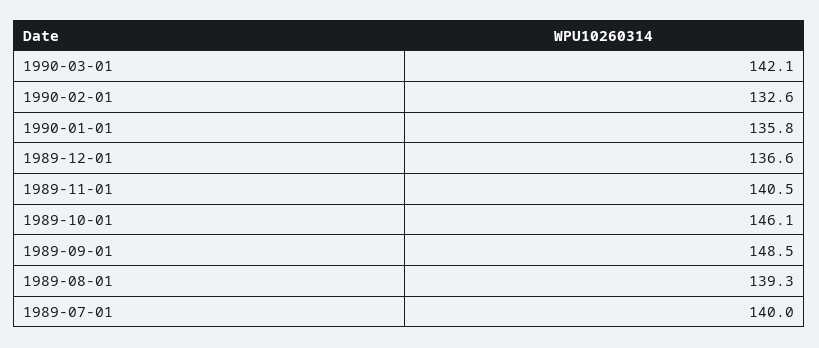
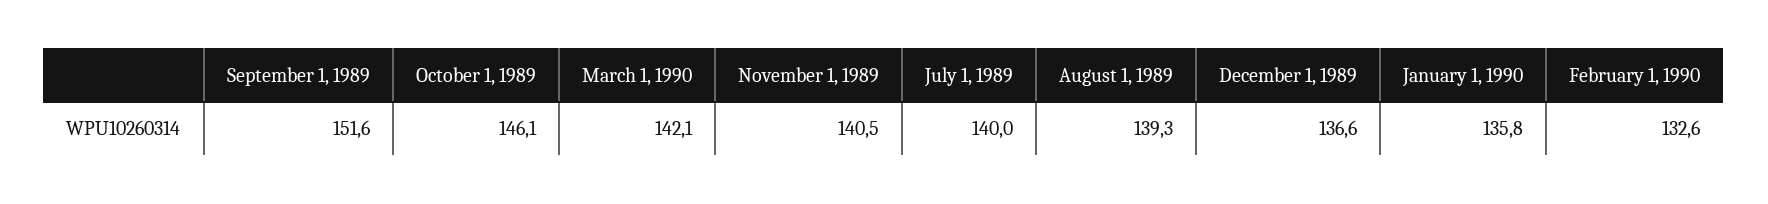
1989-09-01: 148.5 -> 151.6

